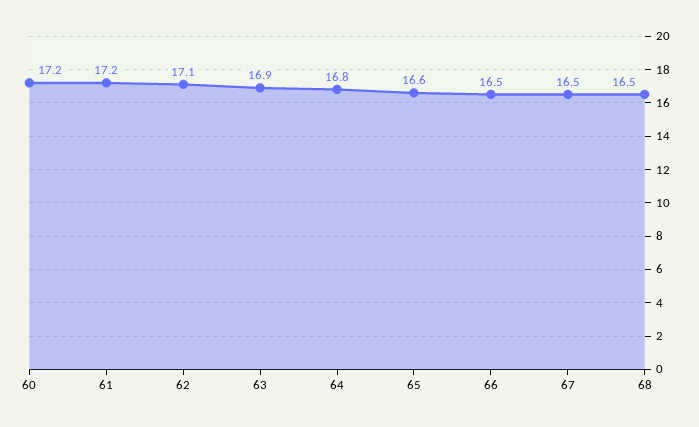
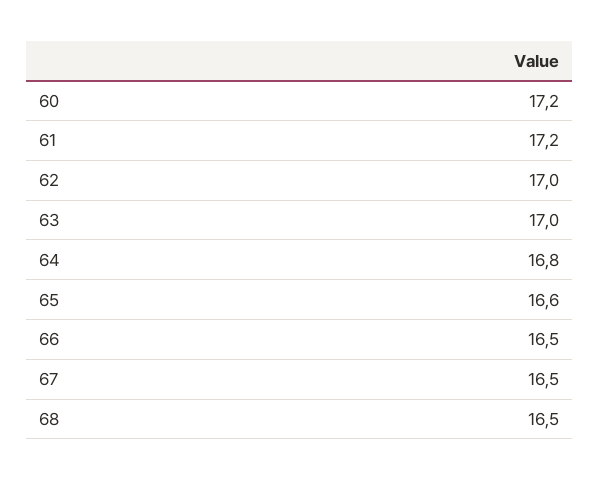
62: 17.1 -> 17
63: 16.9 -> 17

